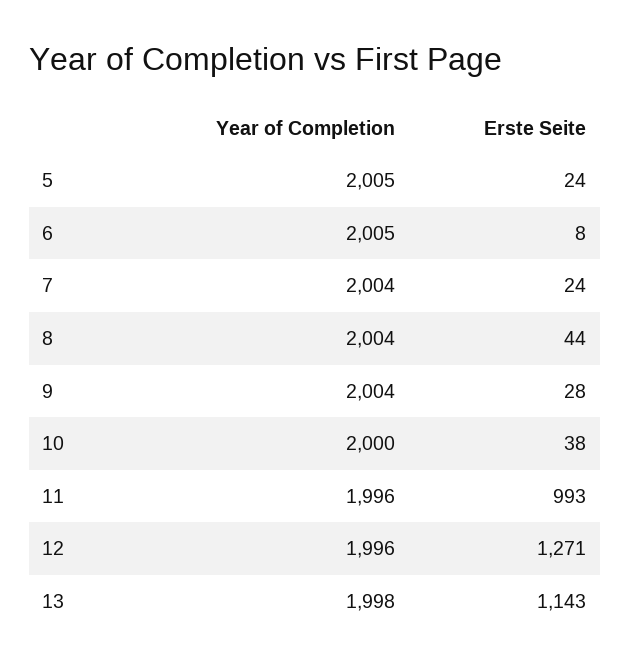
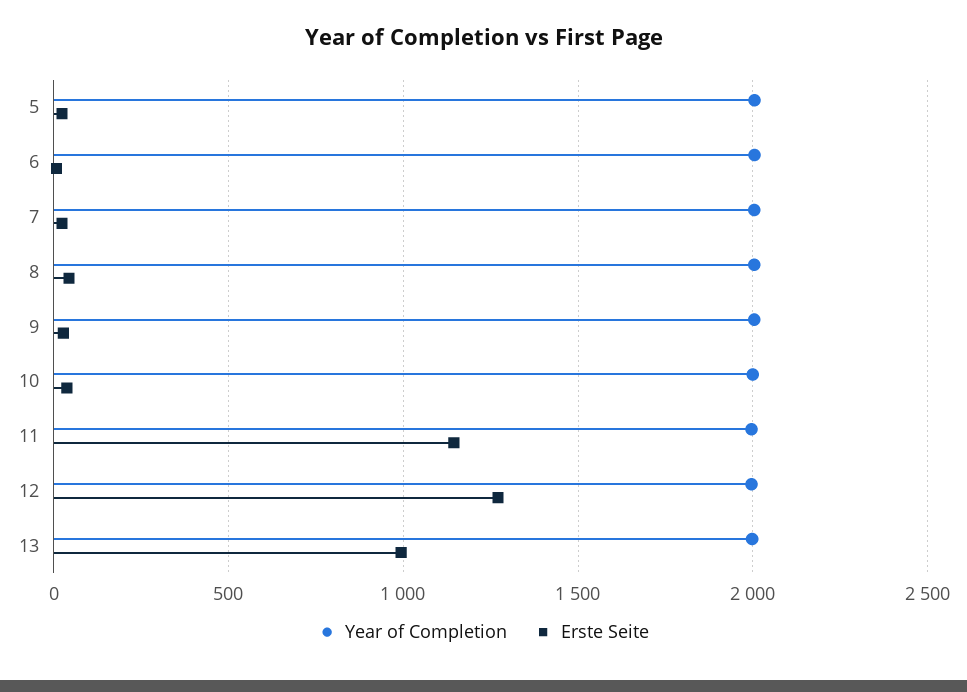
Erste Seite, 11: 993 -> 1150
Erste Seite, 13: 1143 -> 1000

